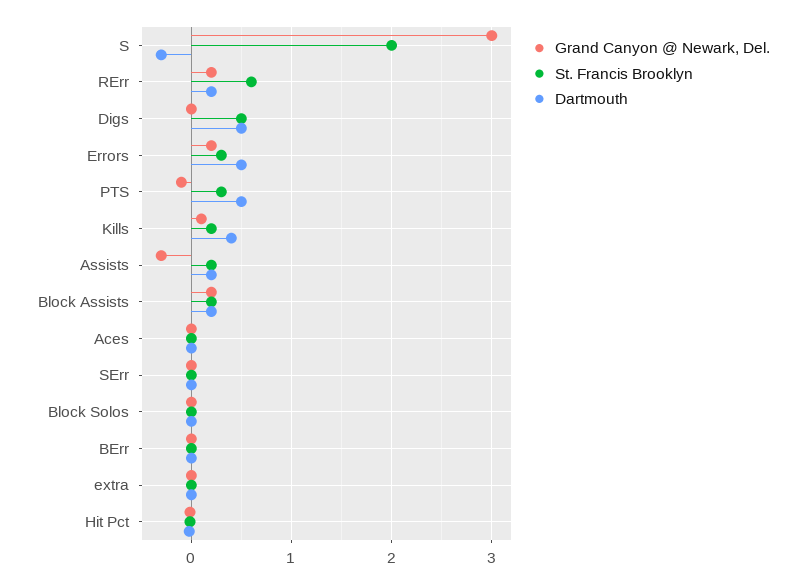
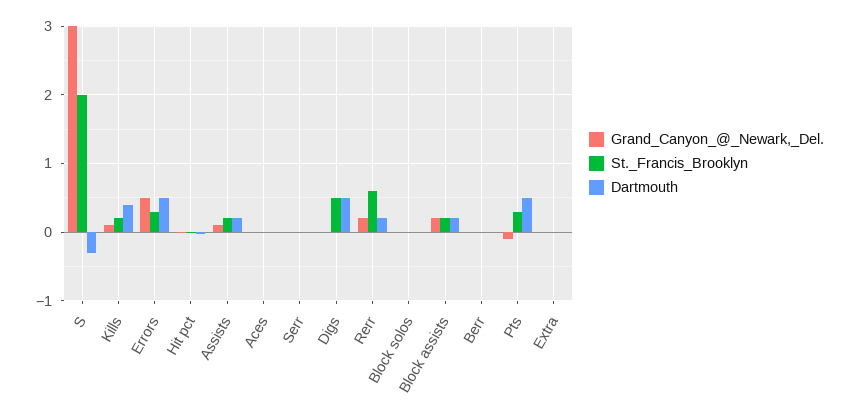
Grand Canyon @ Newark, Del., Errors: 0.2 -> 0.5
Grand Canyon @ Newark, Del., Assists: -0.3 -> 0.1

